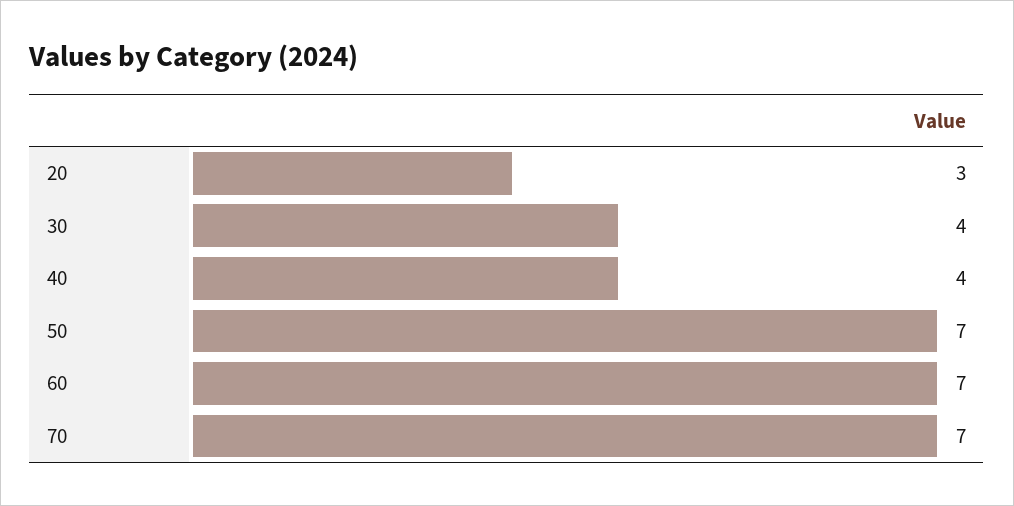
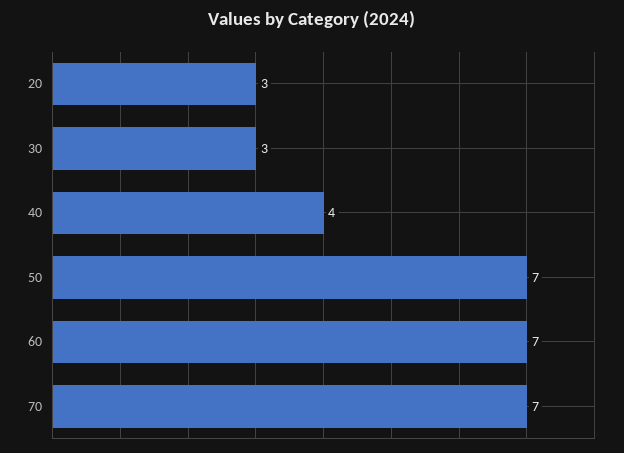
30: 4 -> 3

